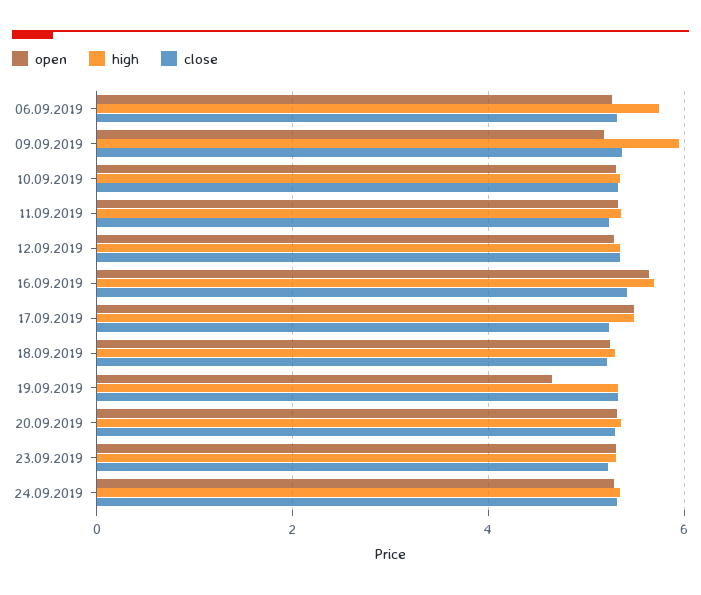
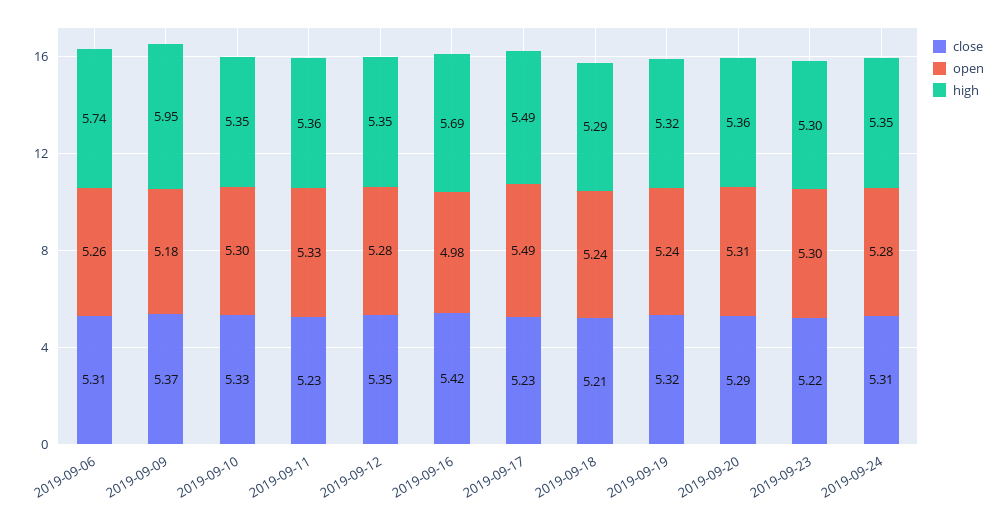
open, 16.09.2019: 5.6 -> 4.98
open, 19.09.2019: 4.6 -> 5.24

